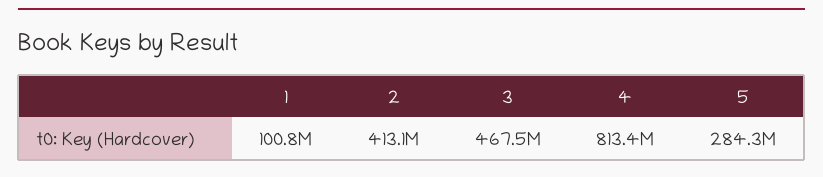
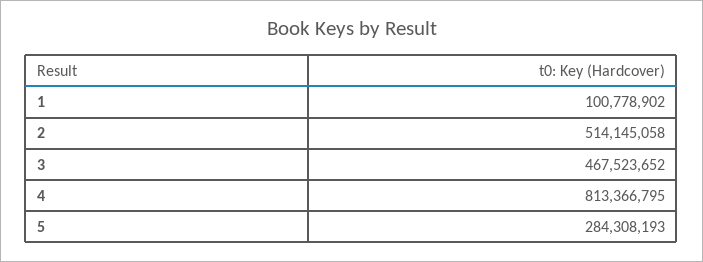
2: 413100000 -> 514145058

